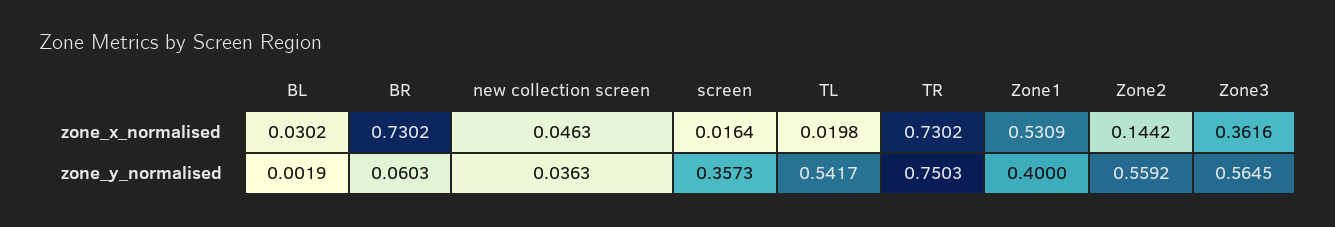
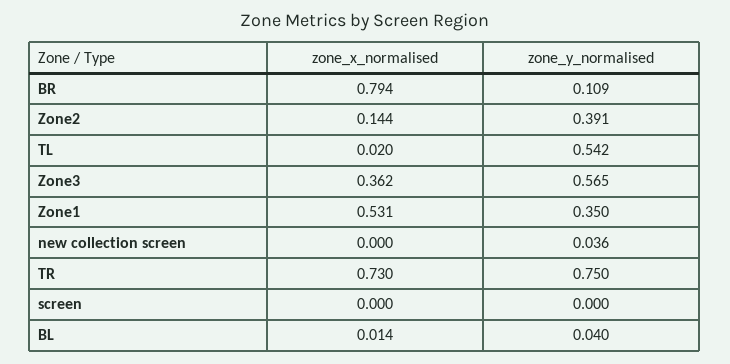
BL, zone_x_normalised: 0.0302 -> 0.014
BR, zone_x_normalised: 0.7302 -> 0.794
new collection screen, zone_x_normalised: 0.0463 -> 0
screen, zone_x_normalised: 0.0164 -> 0
BL, zone_y_normalised: 0.0019 -> 0.04
BR, zone_y_normalised: 0.0603 -> 0.109
screen, zone_y_normalised: 0.3573 -> 0
Zone1, zone_y_normalised: 0.4 -> 0.35
Zone2, zone_y_normalised: 0.5592 -> 0.391

